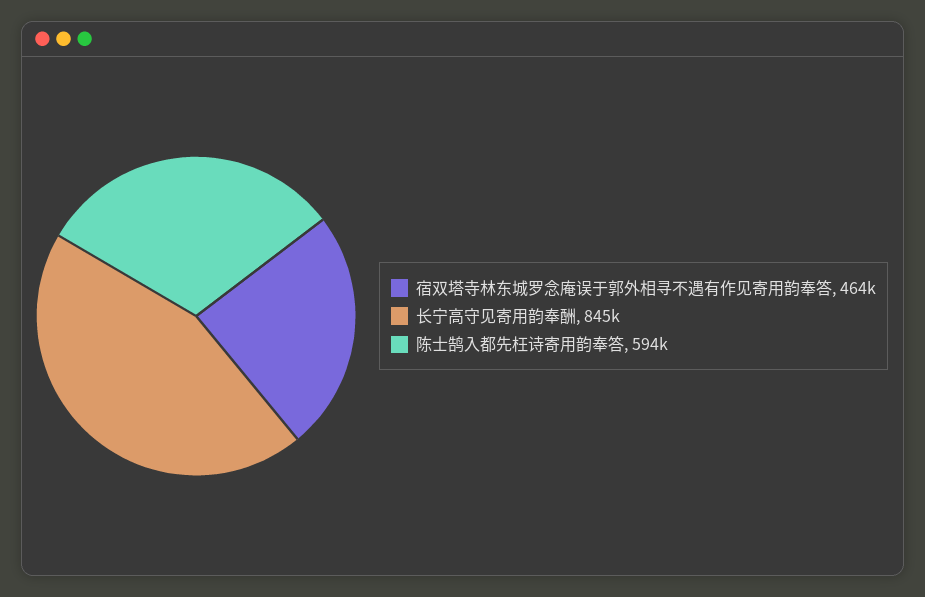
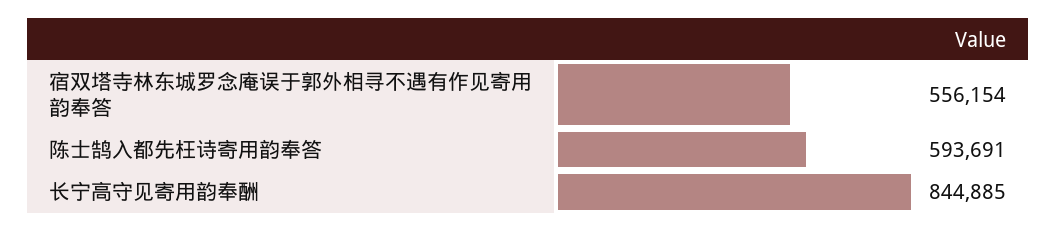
宿双塔寺林东城罗念庵误于郭外相寻不遇有作见寄用韵奉答: 464000 -> 556154

